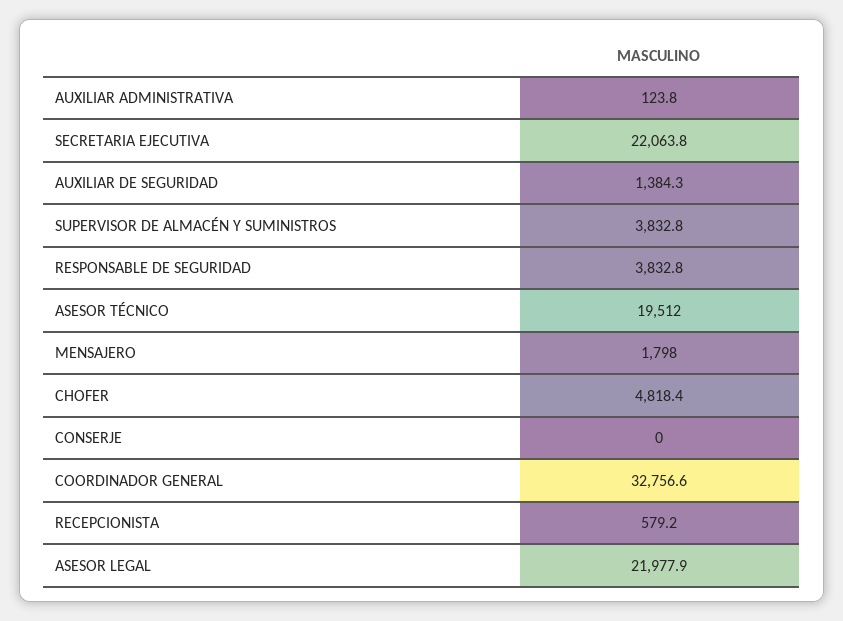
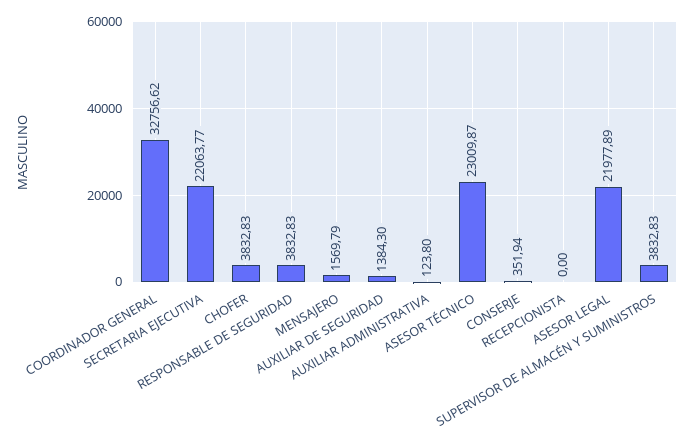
ASESOR TÉCNICO: 19512 -> 23009.87
MENSAJERO: 1798 -> 1569.79
CHOFER: 4818.4 -> 3832.83
CONSERJE: 0 -> 351.94
RECEPCIONISTA: 579.2 -> 0

